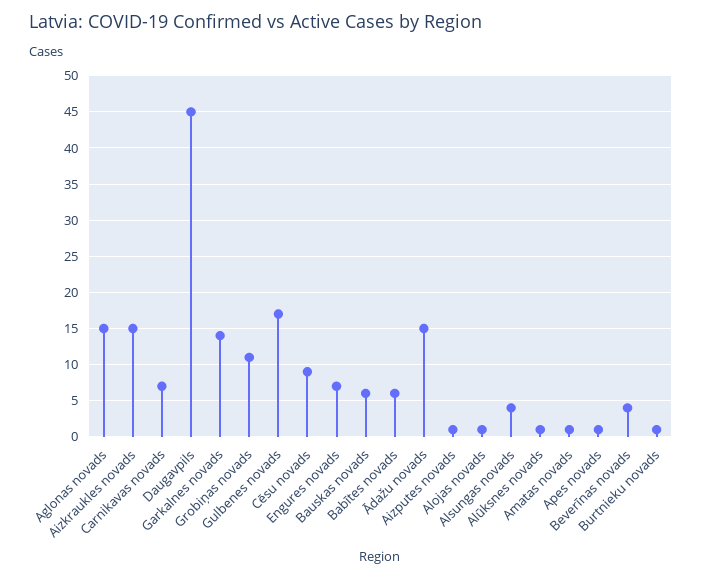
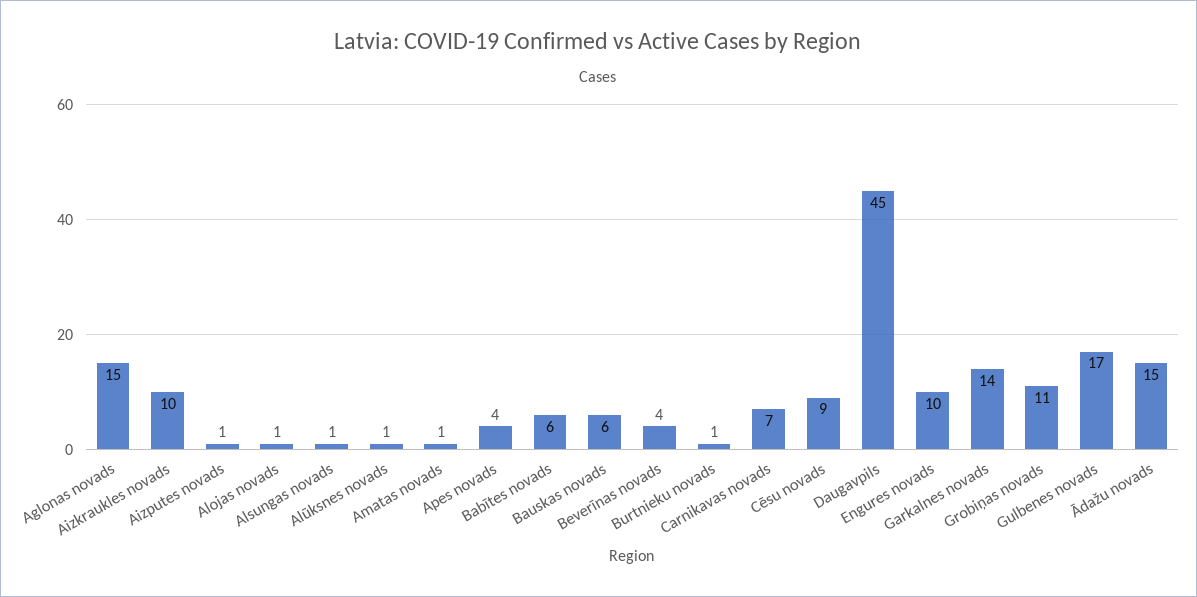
Aizkraukles novads: 15 -> 10
Engures novads: 7 -> 10
Alsungas novads: 4 -> 1
Apes novads: 1 -> 4

